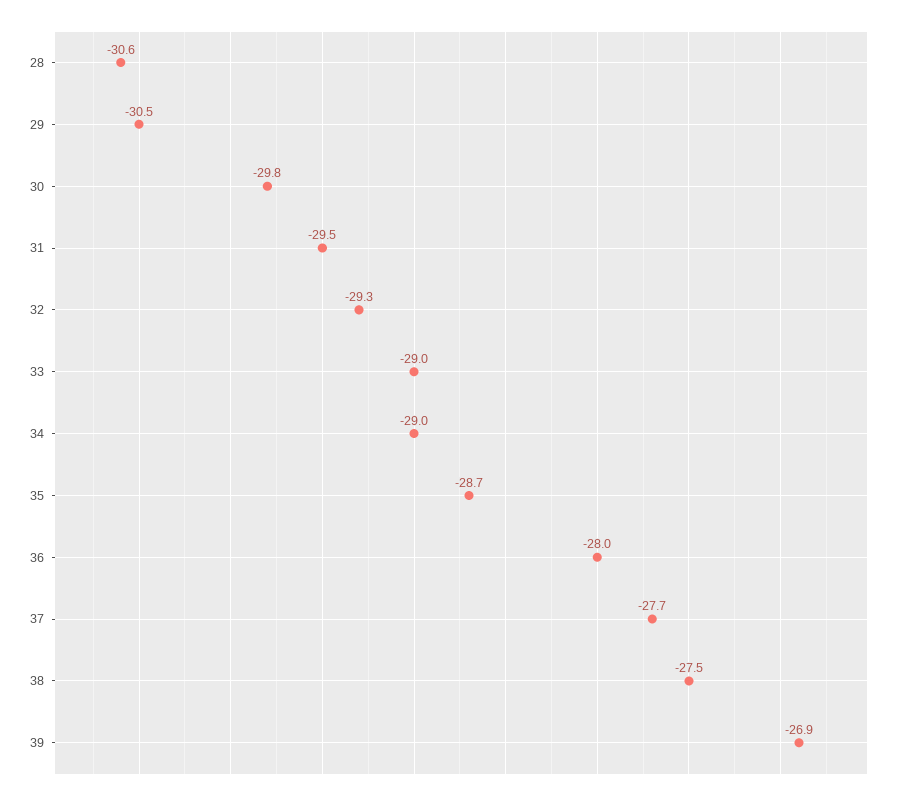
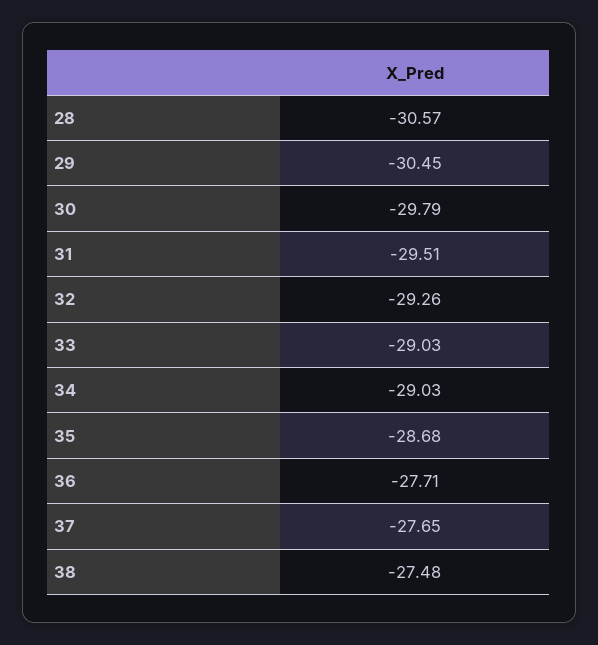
36: -28 -> -27.71
39: -26.9 -> none

